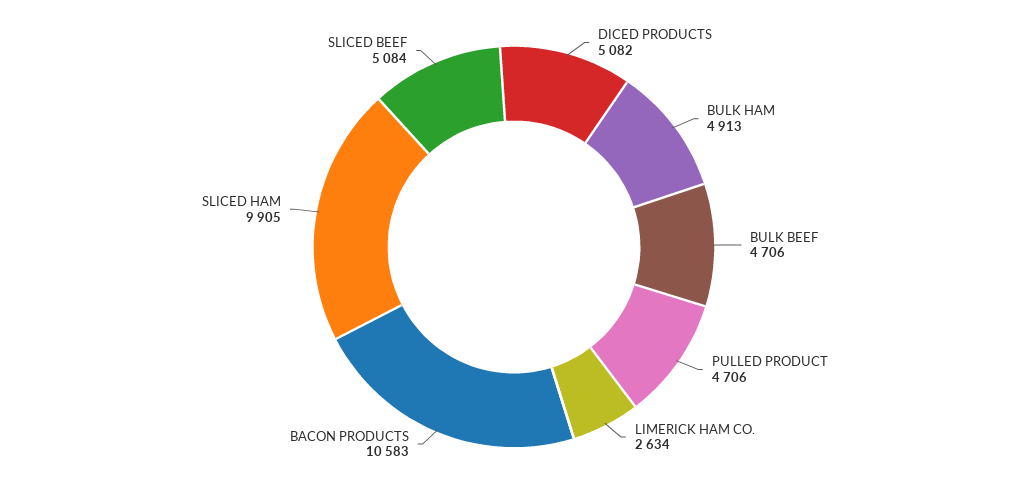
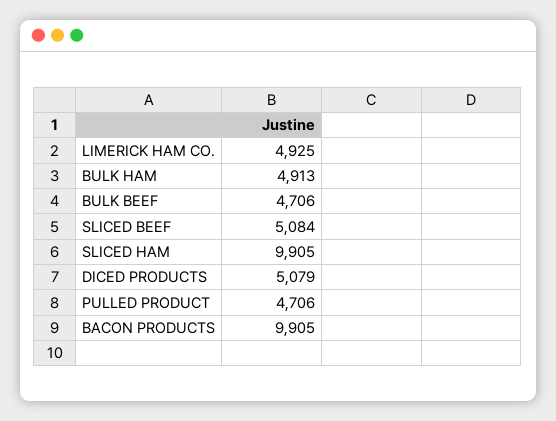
DICED PRODUCTS: 5082 -> 5079
LIMERICK HAM CO.: 2634 -> 4925
BACON PRODUCTS: 10583 -> 9905

